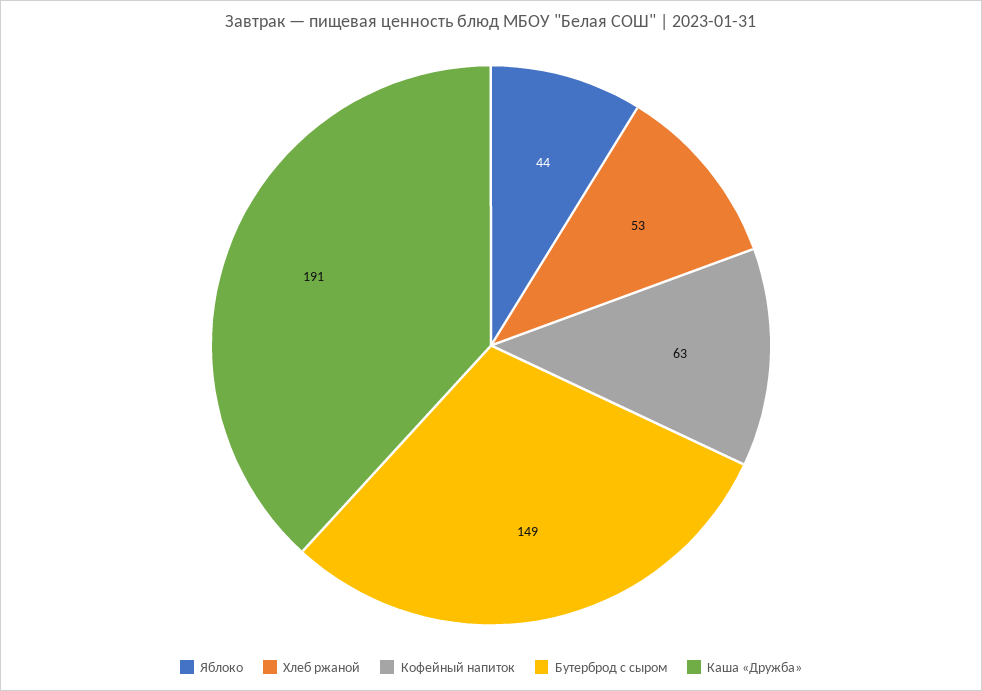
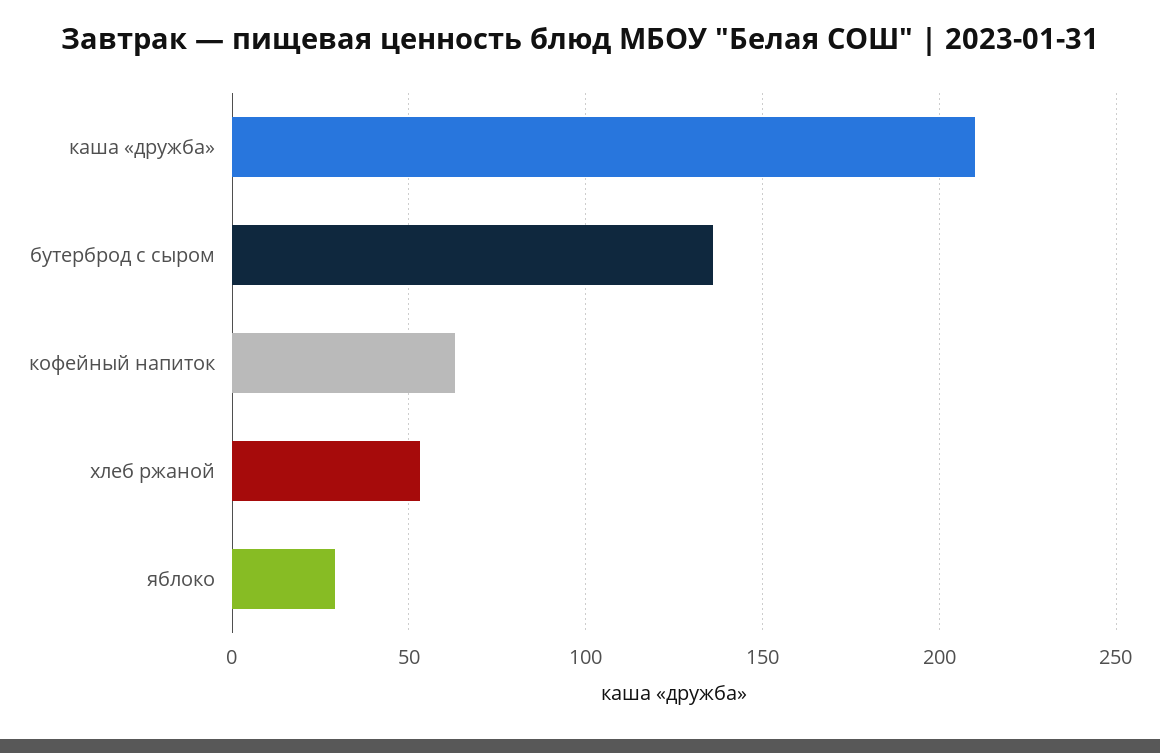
Яблоко: 44 -> 30
Бутерброд с сыром: 149 -> 135
Каша «Дружба»: 191 -> 210

